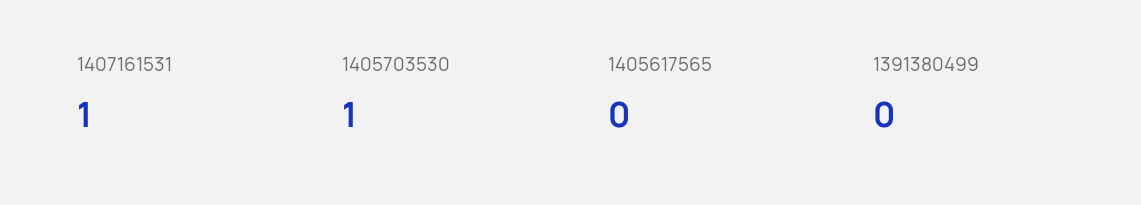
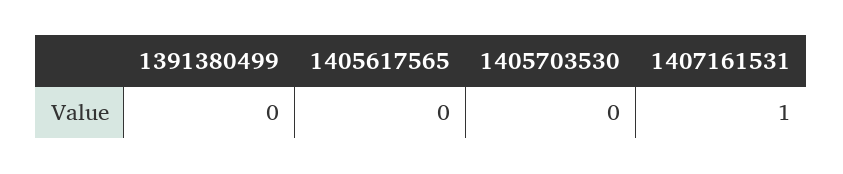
1405703530: 1 -> 0

